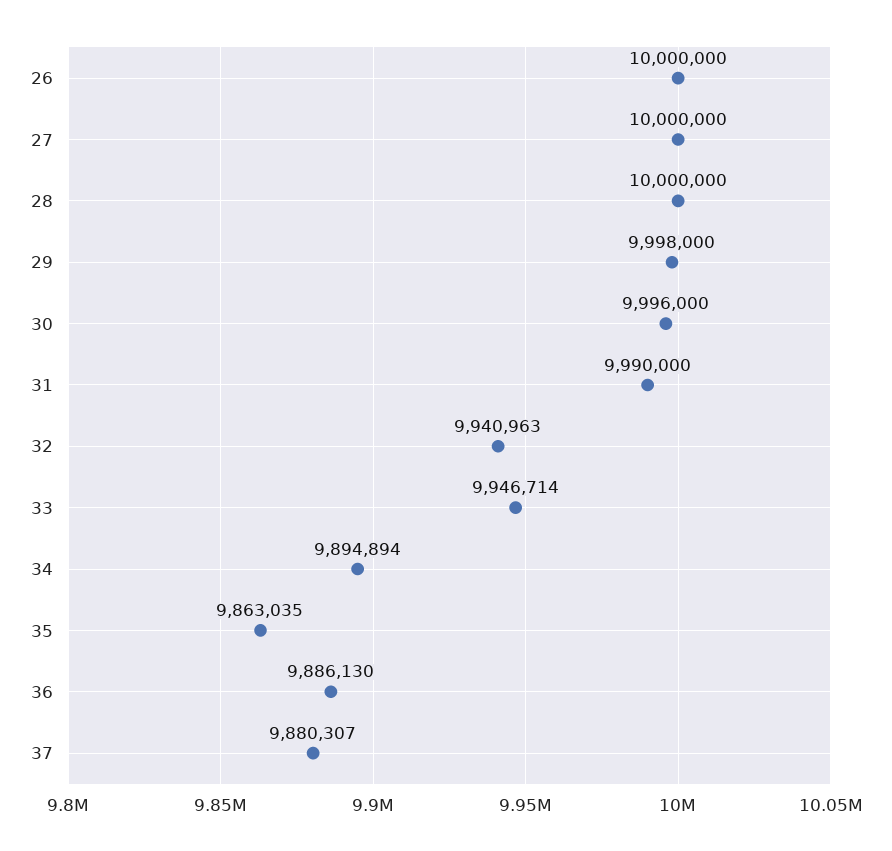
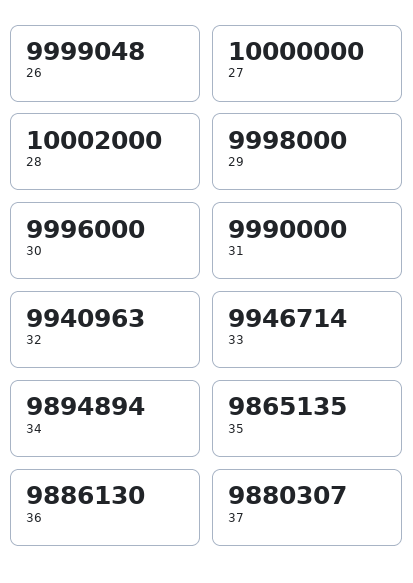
26: 10000000 -> 9999048
28: 10000000 -> 10002000
35: 9863035 -> 9865135

